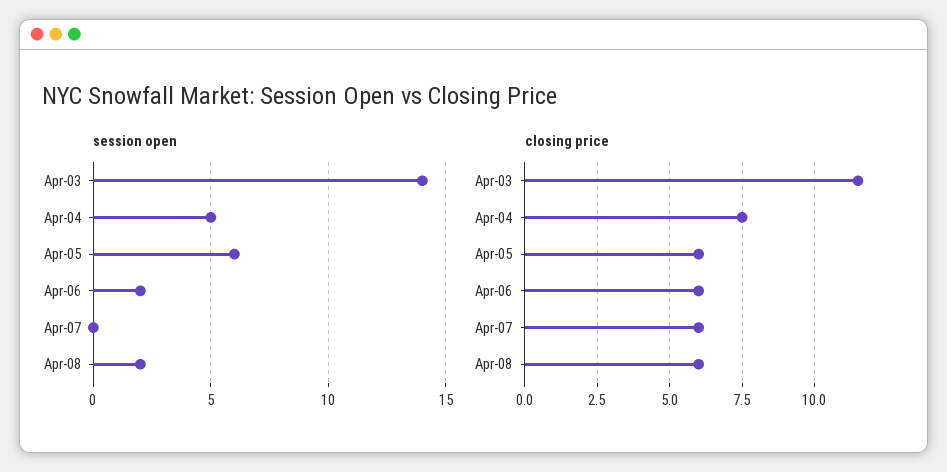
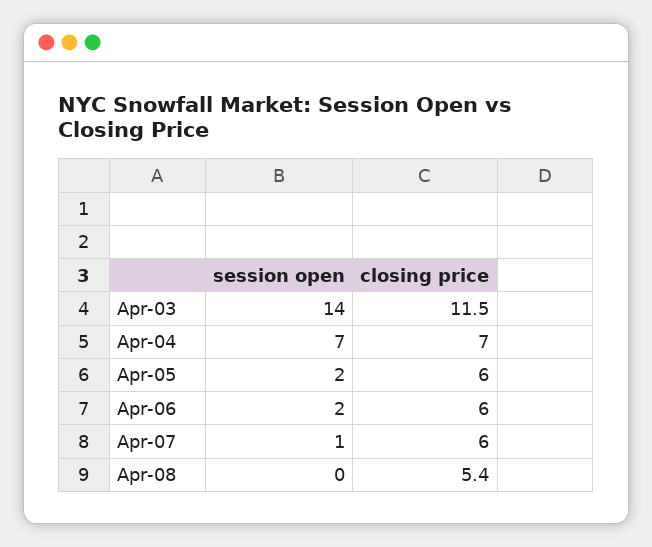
session open, Apr-04: 5 -> 7
session open, Apr-05: 6 -> 2
session open, Apr-07: 0 -> 1
session open, Apr-08: 2 -> 0
closing price, Apr-04: 7.5 -> 7
closing price, Apr-08: 6 -> 5.4

